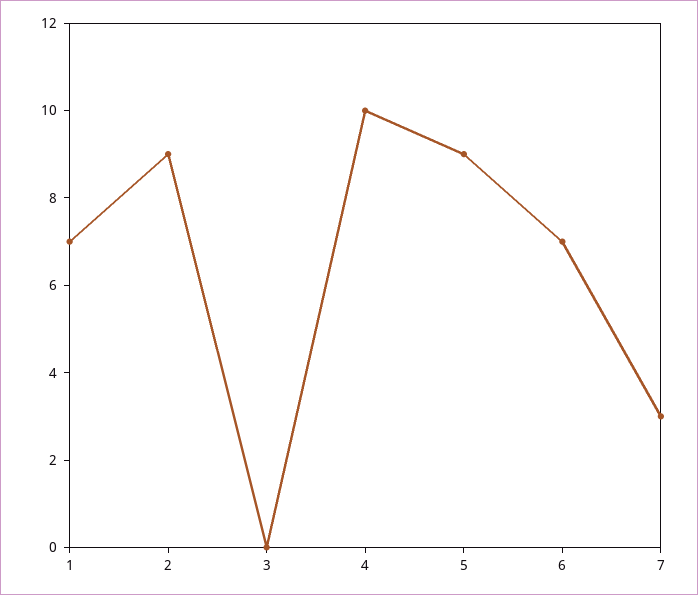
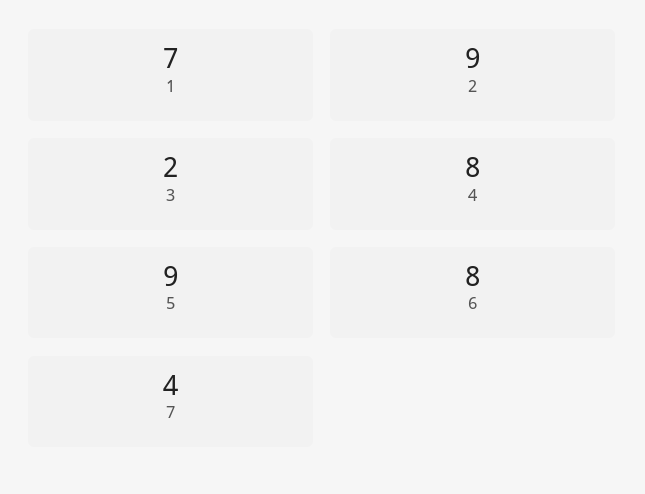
3: 0 -> 2
4: 10 -> 8
6: 7 -> 8
7: 3 -> 4

